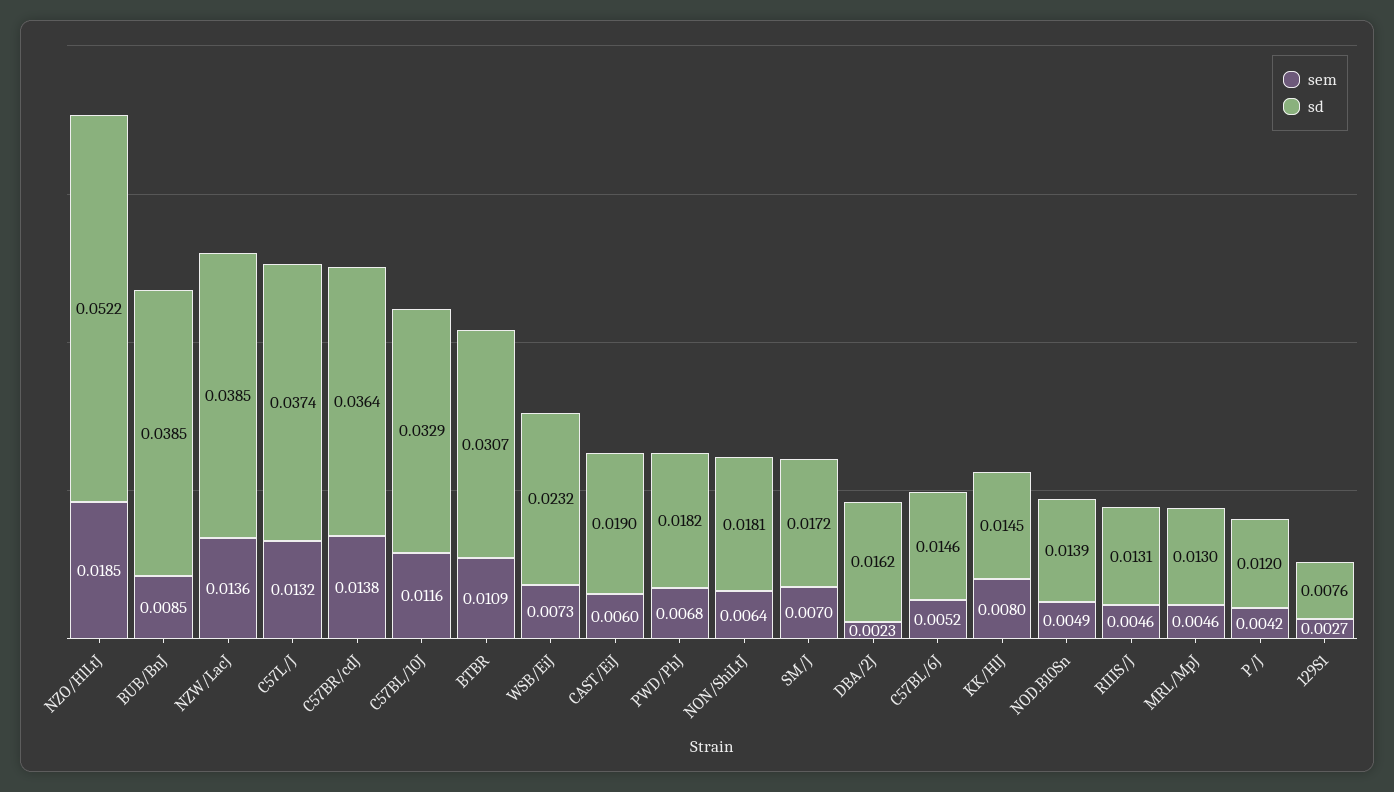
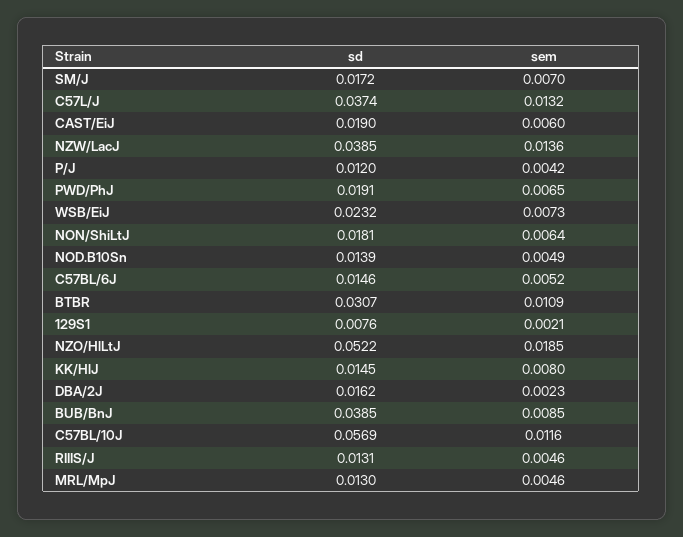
sem, C57BR/cdJ: 0.0138 -> none
sd, C57BR/cdJ: 0.0364 -> none
sd, C57BL/10J: 0.0329 -> 0.0569
sem, PWD/PhJ: 0.0068 -> 0.0065
sd, PWD/PhJ: 0.0182 -> 0.0191
sem, 129S1: 0.0027 -> 0.0021

